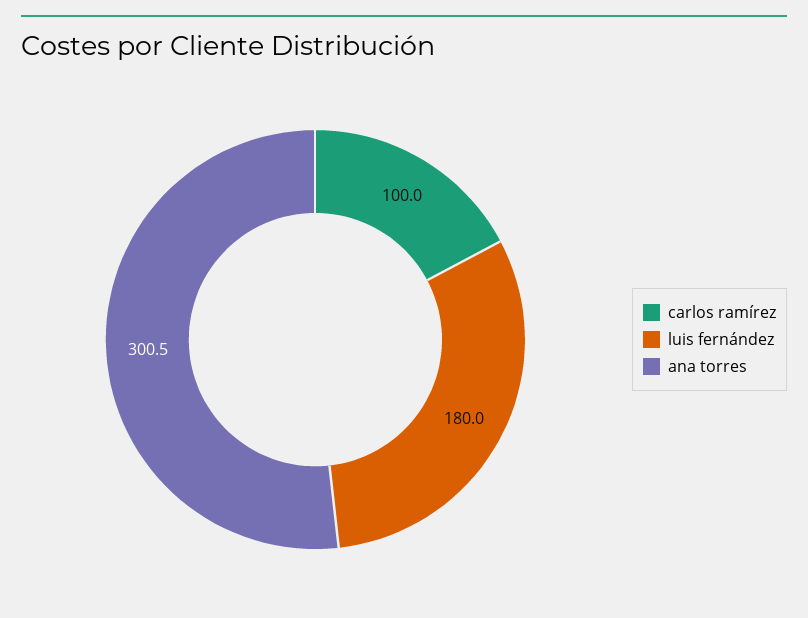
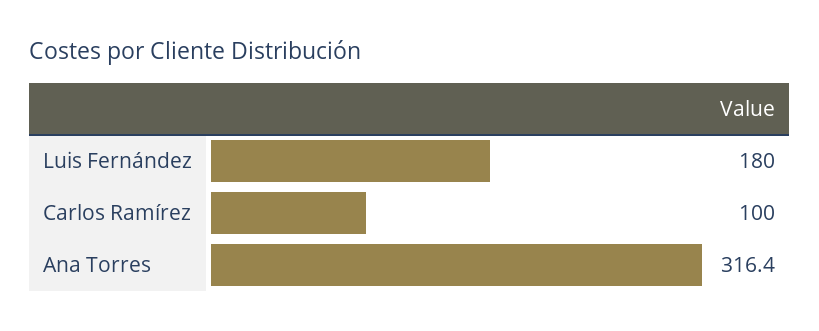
ana torres: 300.5 -> 316.4

